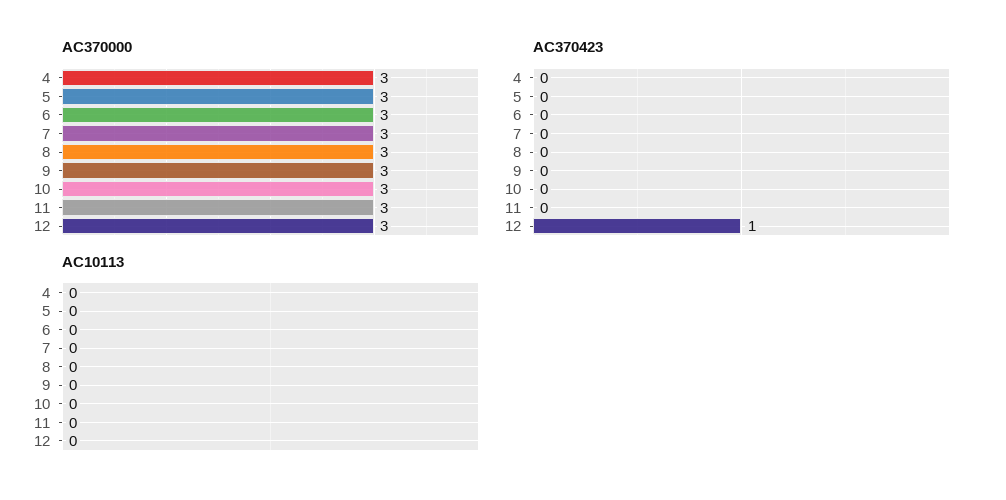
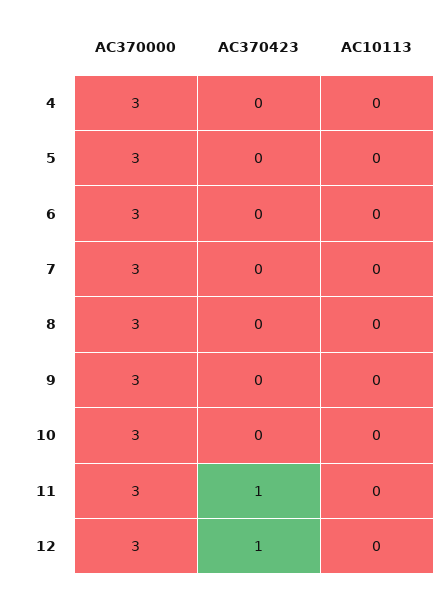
AC370423, 11: 0 -> 1

